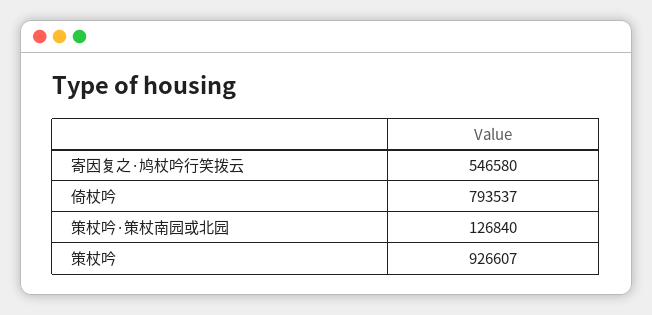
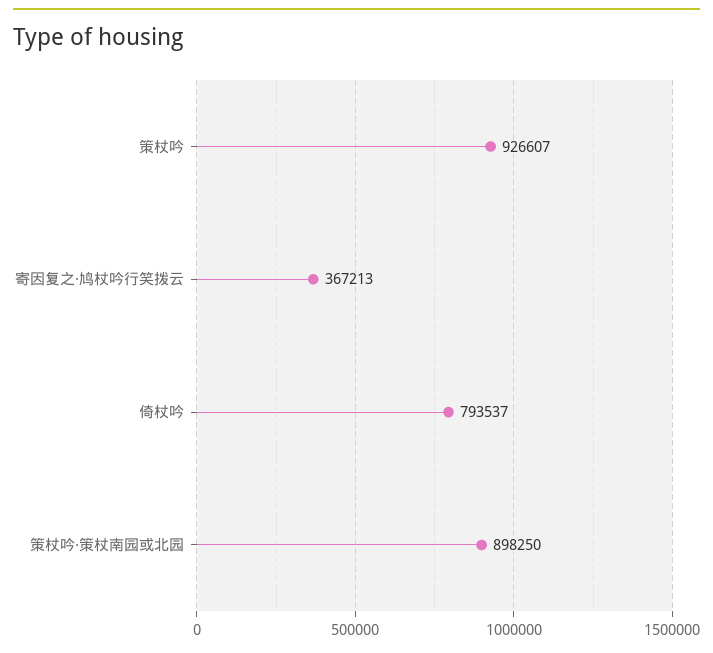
寄因复之·鸠杖吟行笑拨云: 546580 -> 367213
策杖吟·策杖南园或北园: 126840 -> 898250

